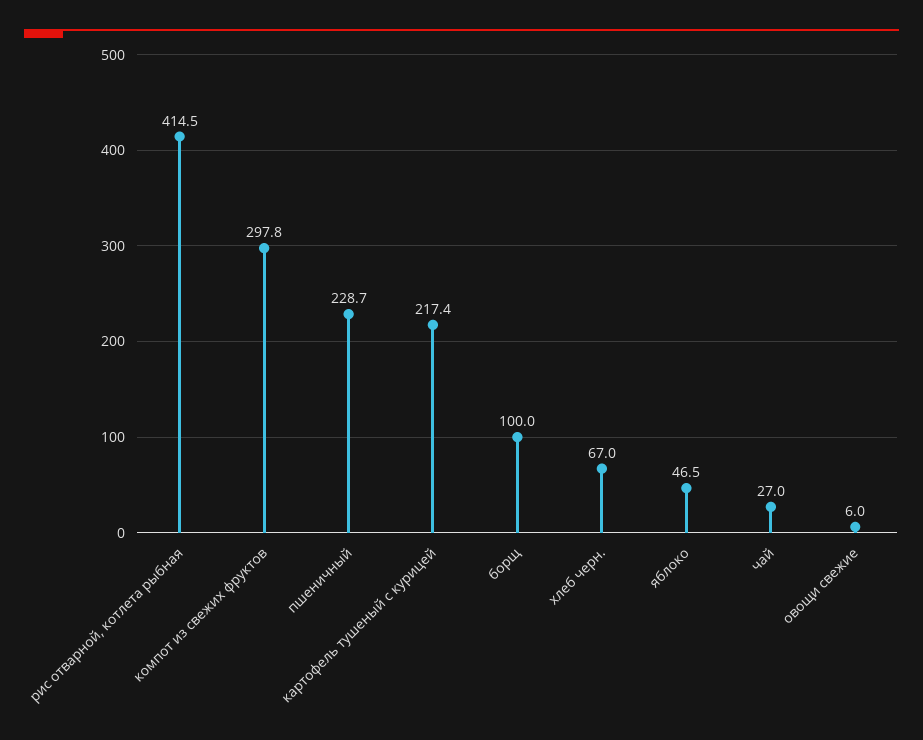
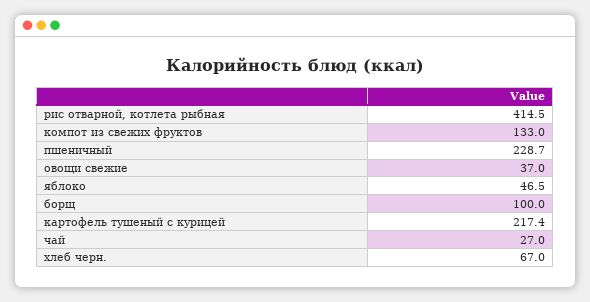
компот из свежих фруктов: 297.8 -> 133
овощи свежие: 6 -> 37

